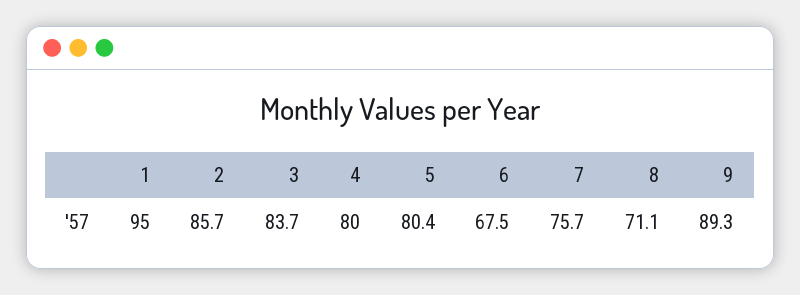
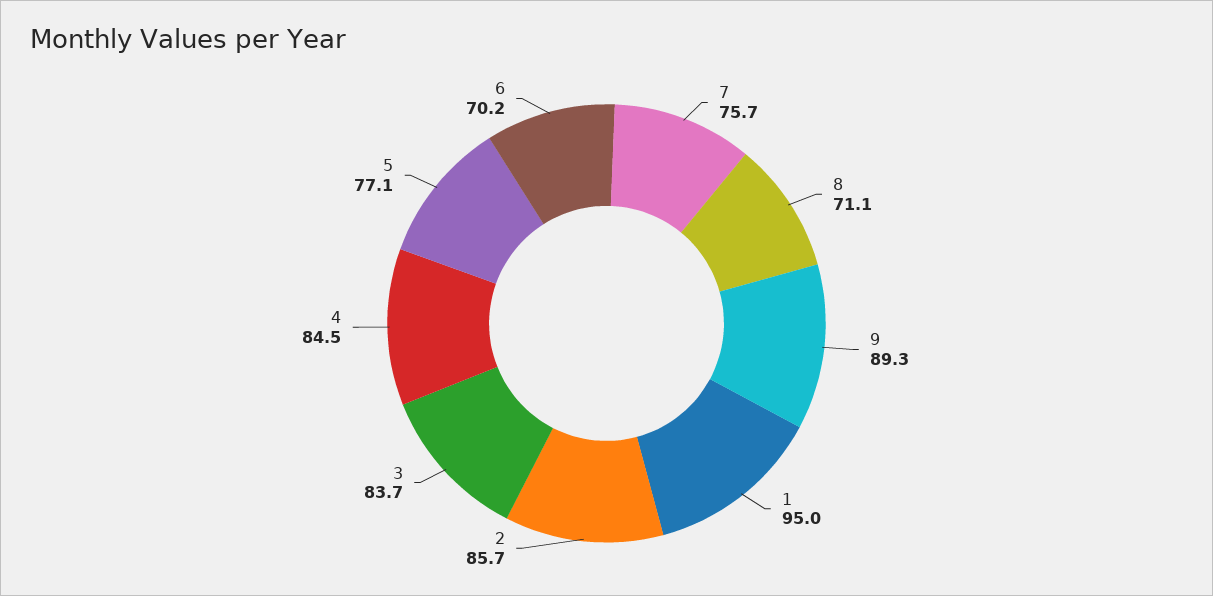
4: 80 -> 84.5
5: 80.4 -> 77.1
6: 67.5 -> 70.2

